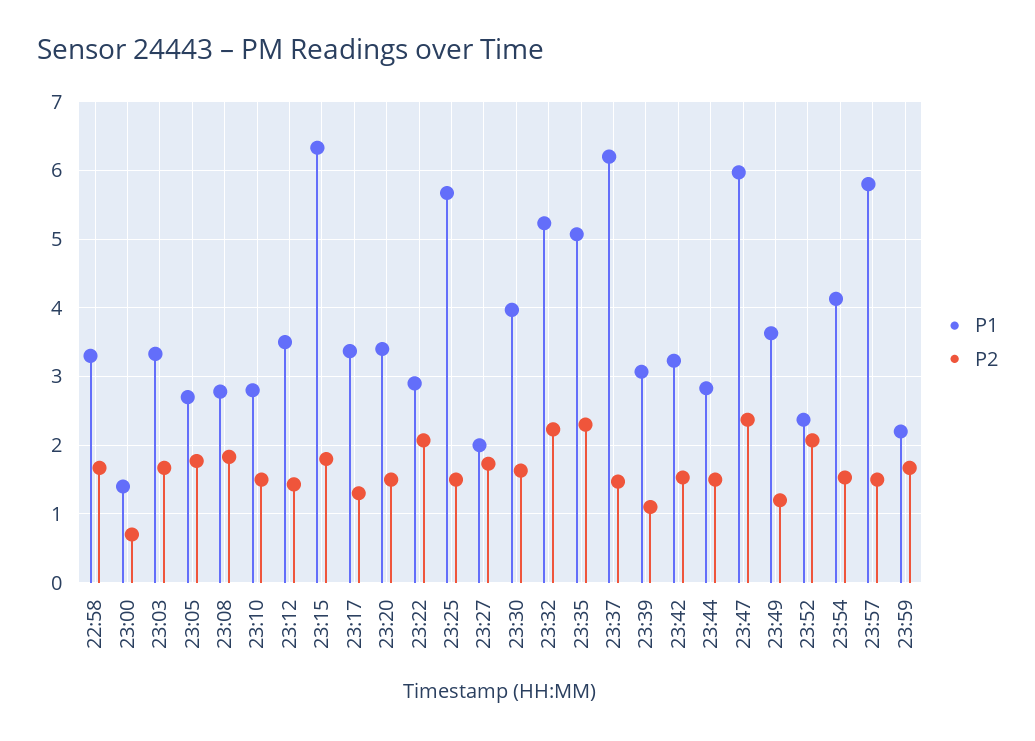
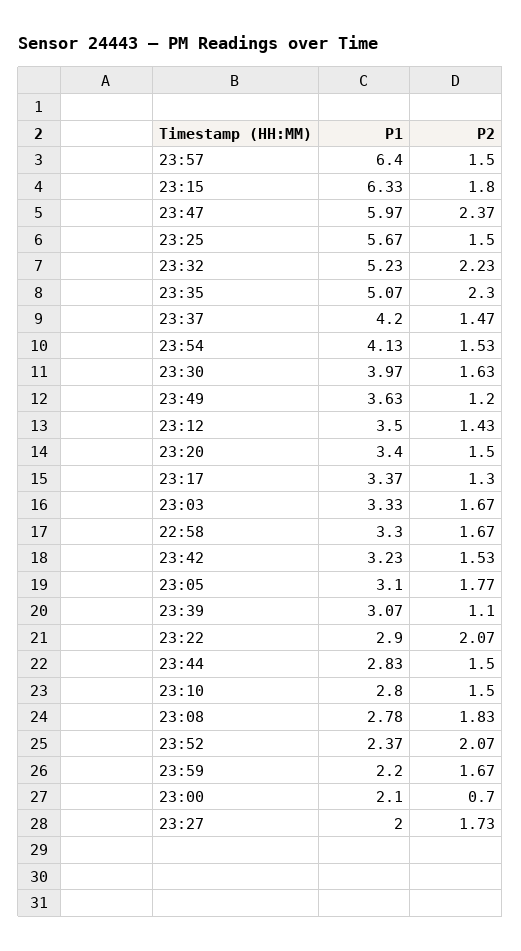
P1, 23:00: 1.4 -> 2.1
P1, 23:05: 2.7 -> 3.1
P1, 23:37: 6.2 -> 4.2
P1, 23:57: 5.8 -> 6.4

